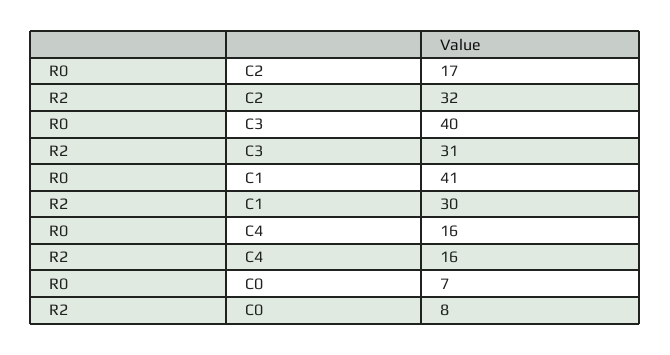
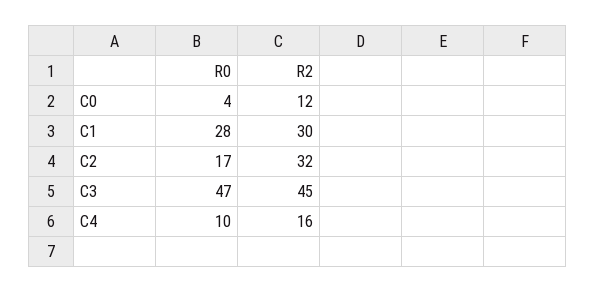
R0, C3: 40 -> 47
R2, C3: 31 -> 45
R0, C1: 41 -> 28
R0, C4: 16 -> 10
R0, C0: 7 -> 4
R2, C0: 8 -> 12

